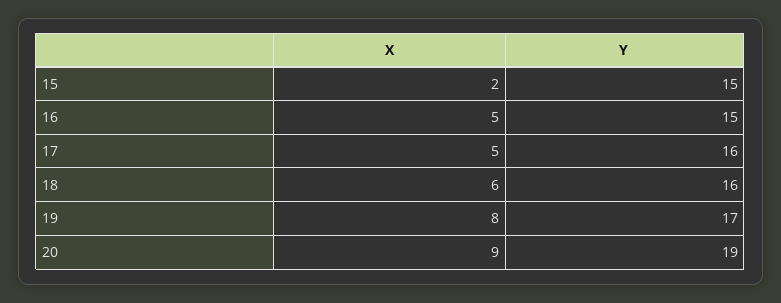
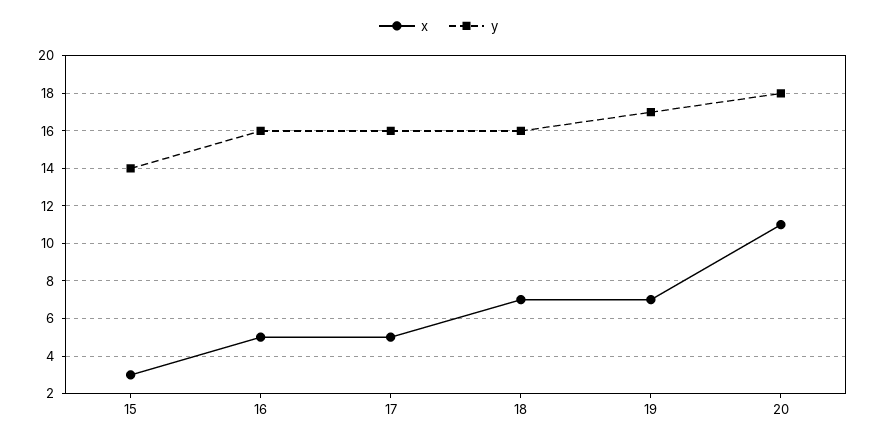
X, 15: 2 -> 3
Y, 15: 15 -> 14
Y, 16: 15 -> 16
X, 18: 6 -> 7
X, 19: 8 -> 7
X, 20: 9 -> 11
Y, 20: 19 -> 18

